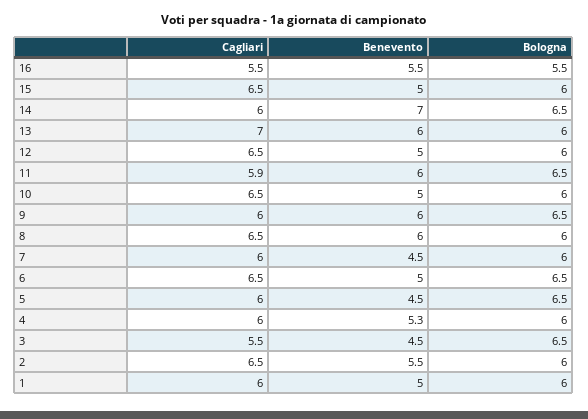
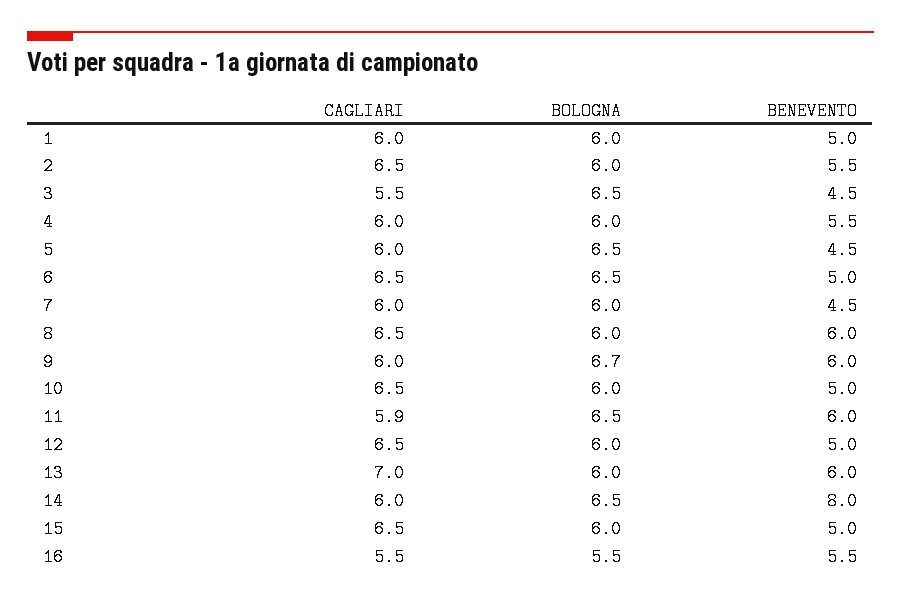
Benevento, 14: 7 -> 8
Bologna, 9: 6.5 -> 6.7
Benevento, 4: 5.3 -> 5.5

